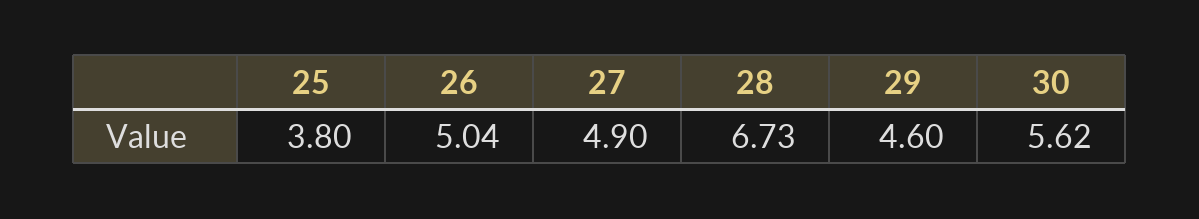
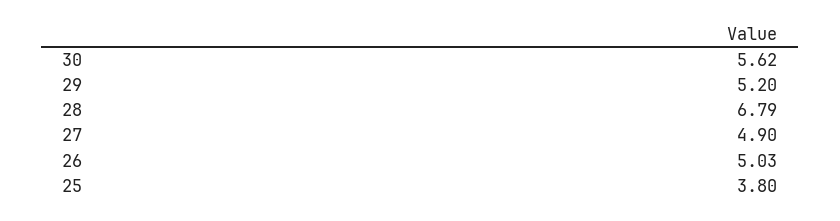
26: 5.04 -> 5.03
28: 6.73 -> 6.79
29: 4.6 -> 5.2

